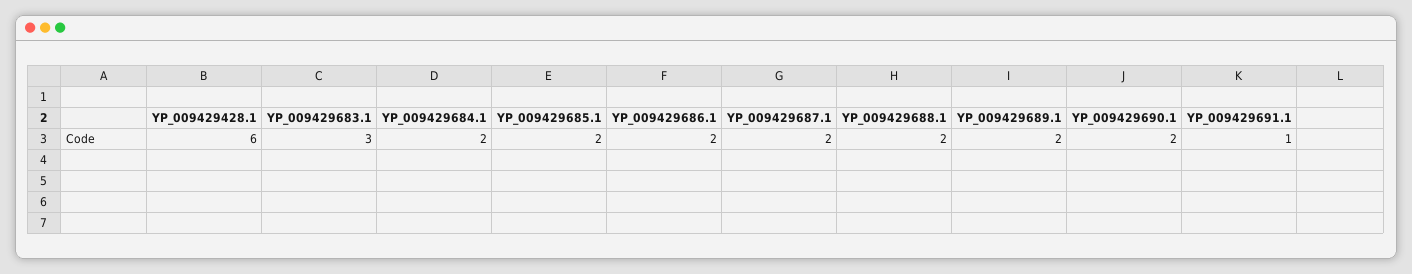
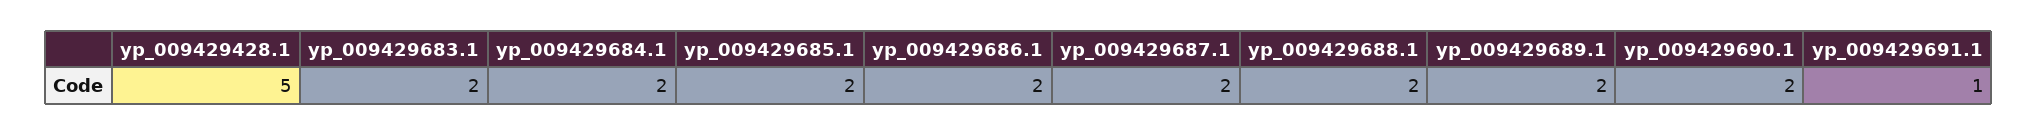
YP_009429428.1: 6 -> 5
YP_009429683.1: 3 -> 2

